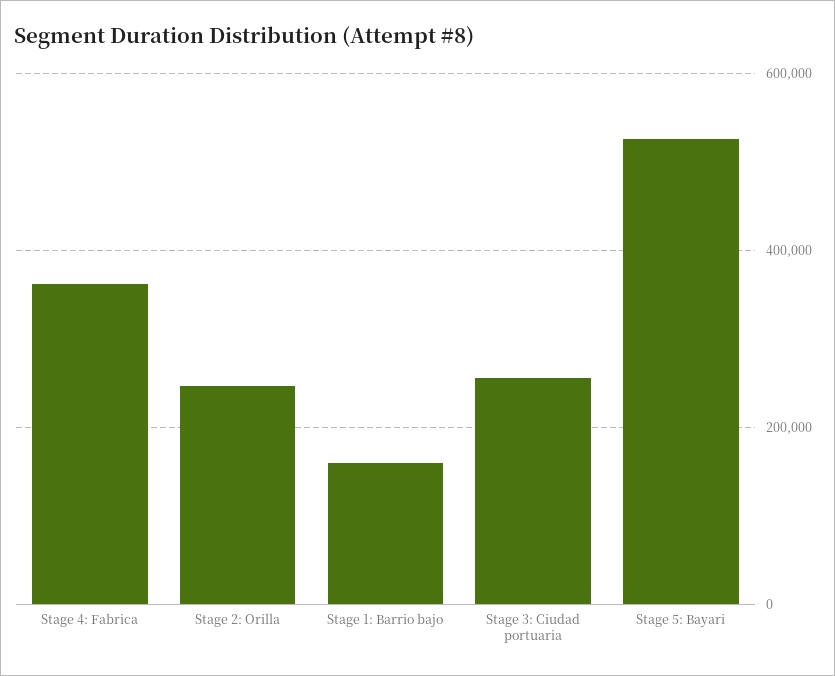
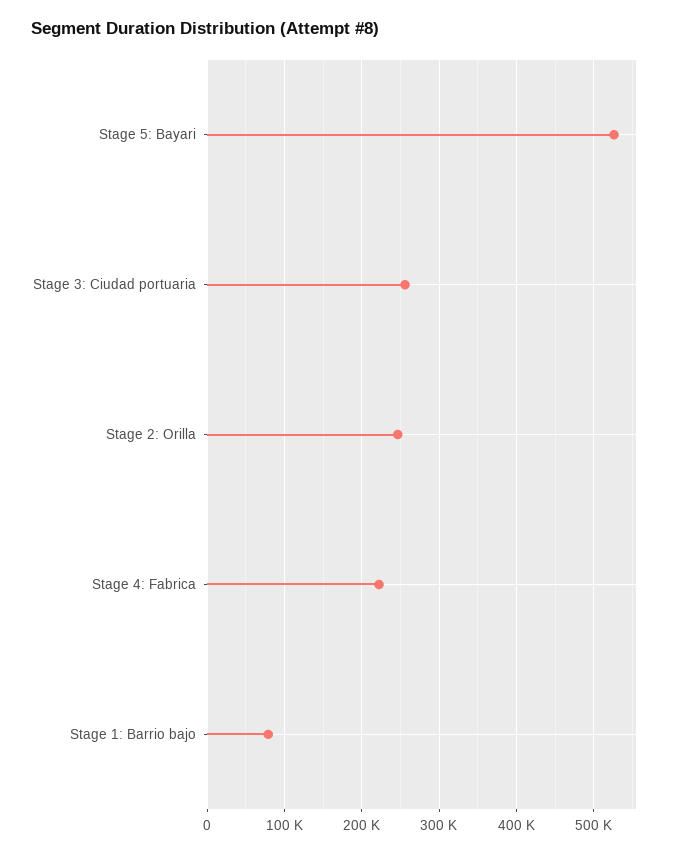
Stage 4: Fabrica: 360000 -> 220000
Stage 1: Barrio bajo: 160000 -> 80000

